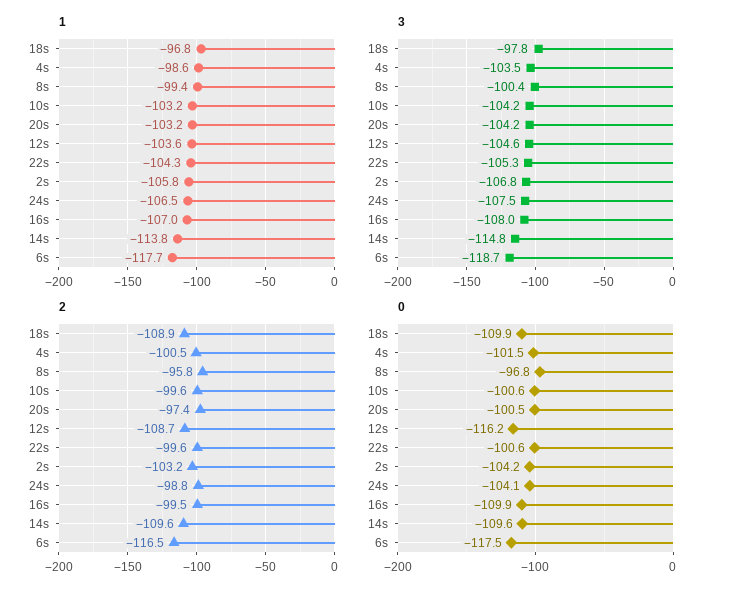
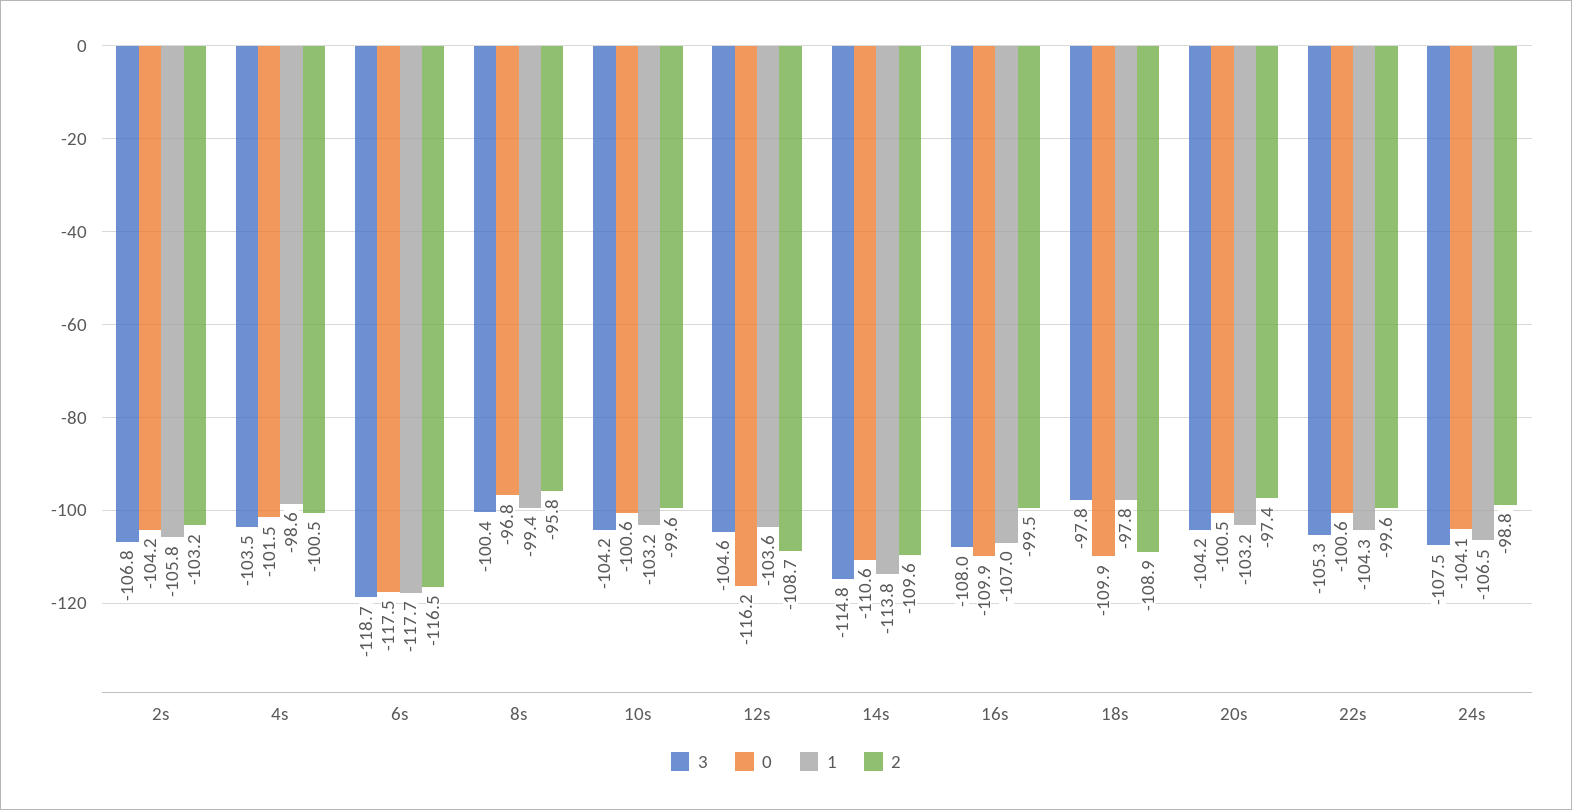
1, 18s: -96.8 -> -97.8
0, 14s: -109.6 -> -110.6

